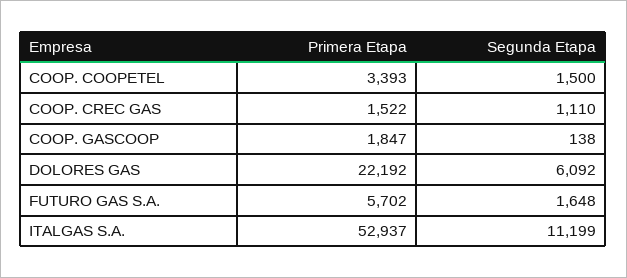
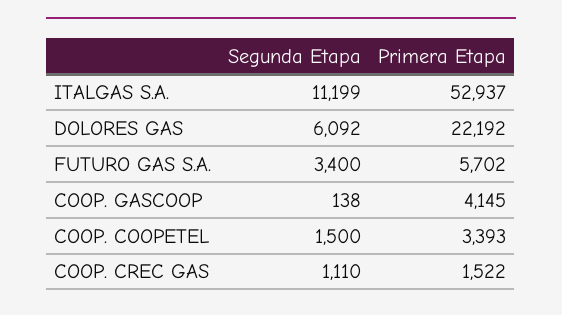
Primera Etapa, COOP. GASCOOP: 1847 -> 4145
Segunda Etapa, FUTURO GAS S.A.: 1648 -> 3400

